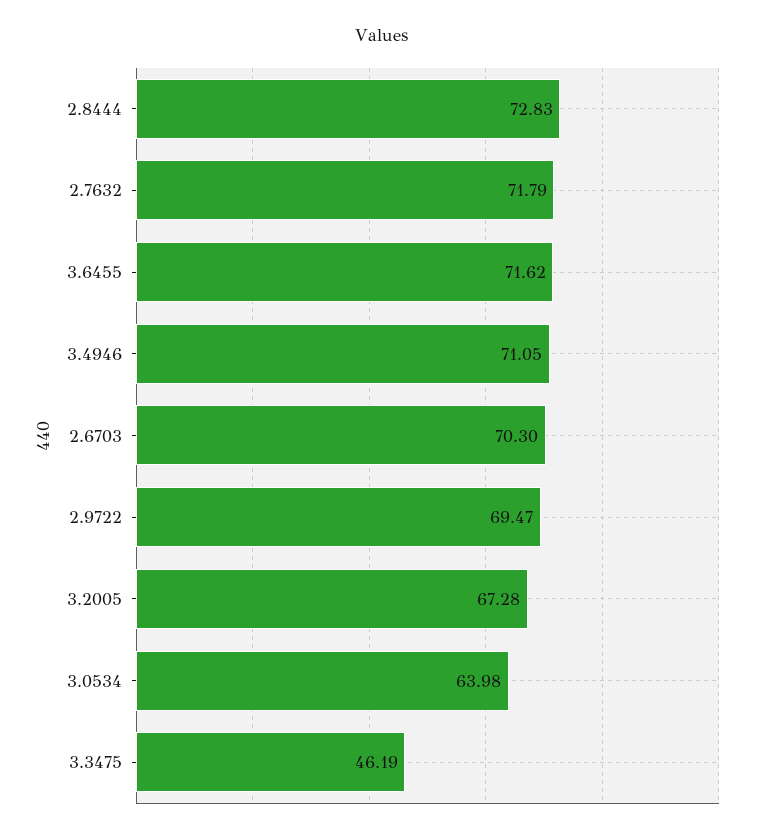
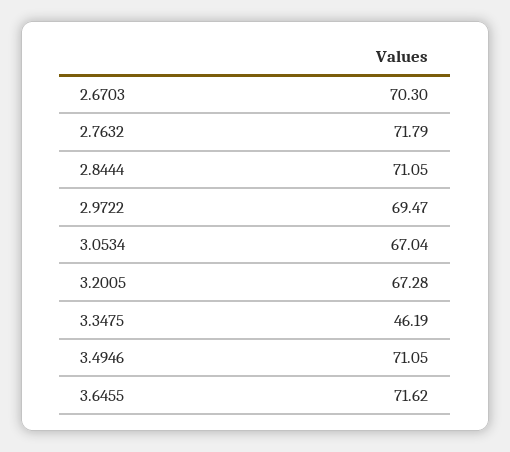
2.8444: 72.83 -> 71.05
3.0534: 63.98 -> 67.04

